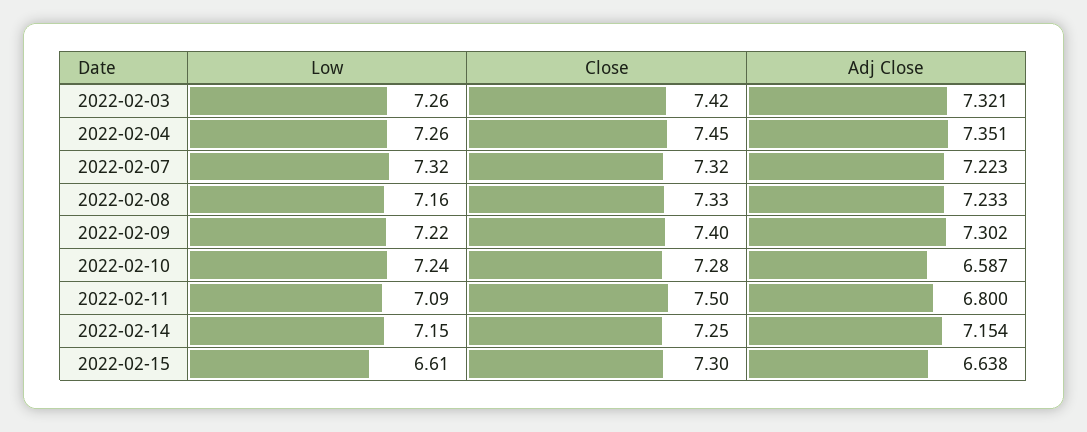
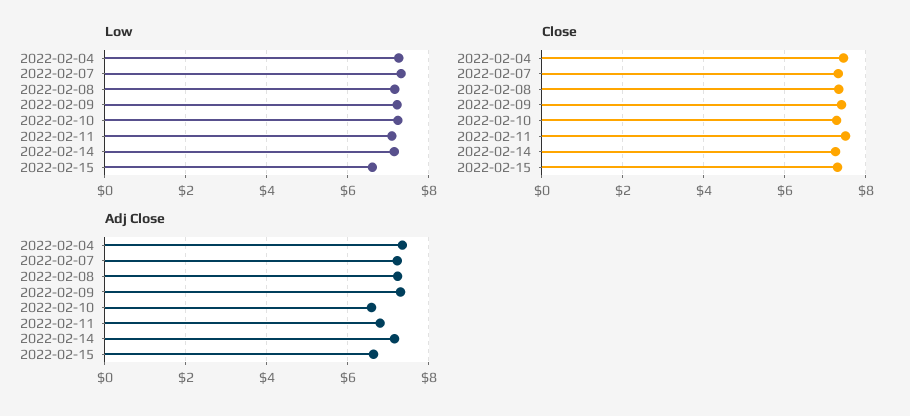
Low, 2022-02-03: 7.26 -> none
Close, 2022-02-03: 7.42 -> none
Adj Close, 2022-02-03: 7.321 -> none

